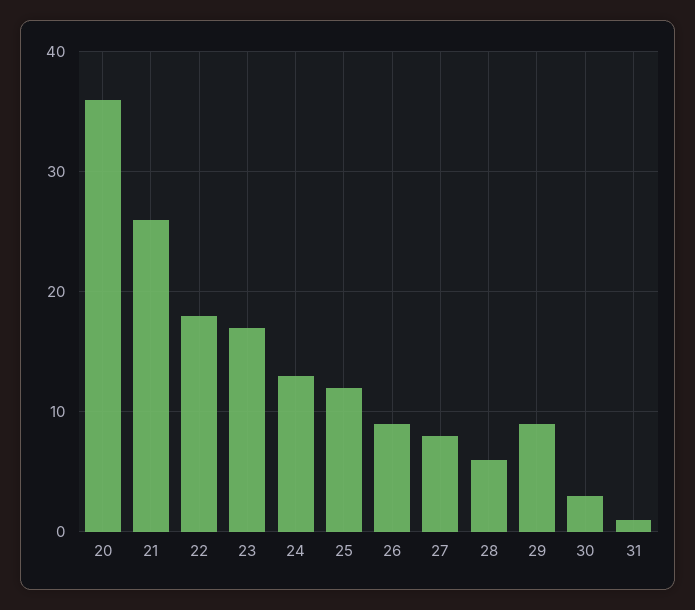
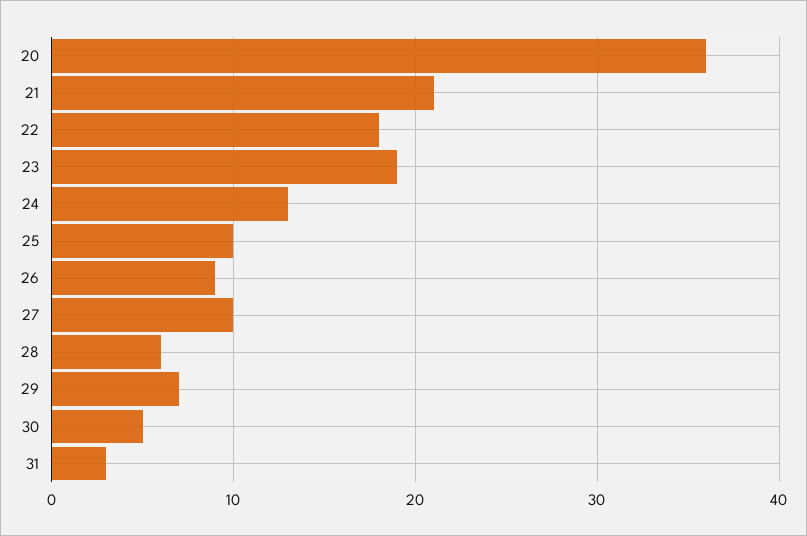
21: 26 -> 21
23: 17 -> 19
25: 12 -> 10
27: 8 -> 10
29: 9 -> 7
30: 3 -> 5
31: 1 -> 3

